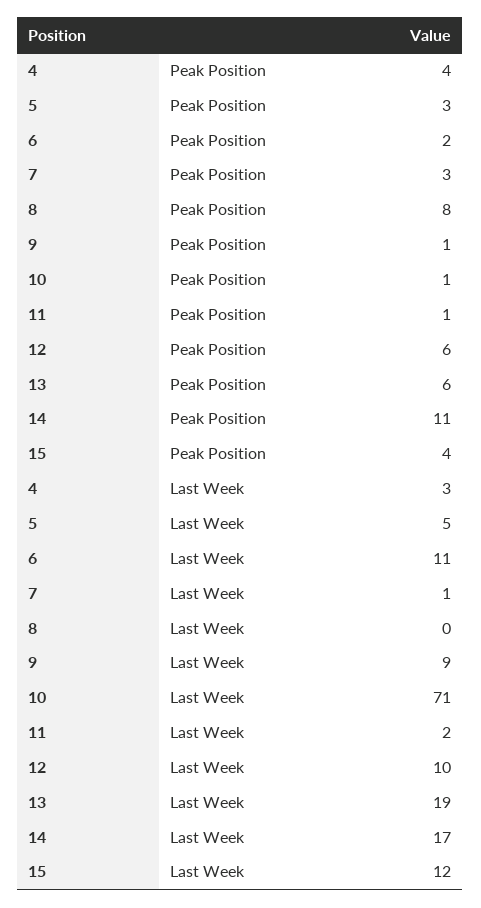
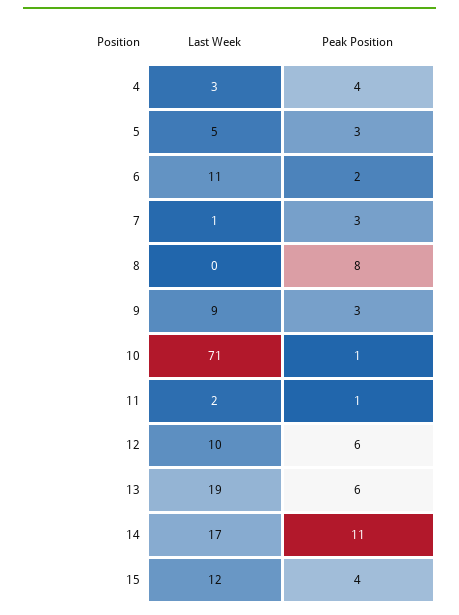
9, Peak Position: 1 -> 3

